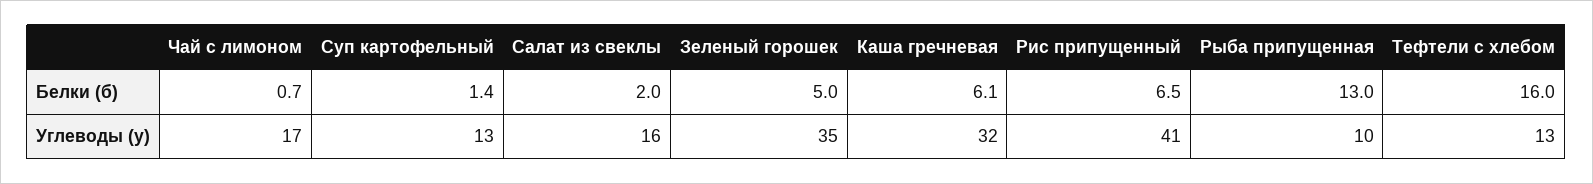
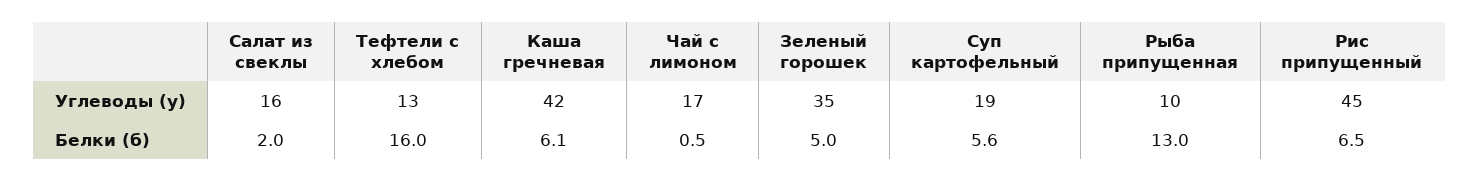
Чай с лимоном, Белки (б): 0.7 -> 0.5
Суп картофельный, Белки (б): 1.4 -> 5.6
Суп картофельный, Углеводы (у): 13 -> 19
Каша гречневая, Углеводы (у): 32 -> 42
Рис припущенный, Углеводы (у): 41 -> 45

